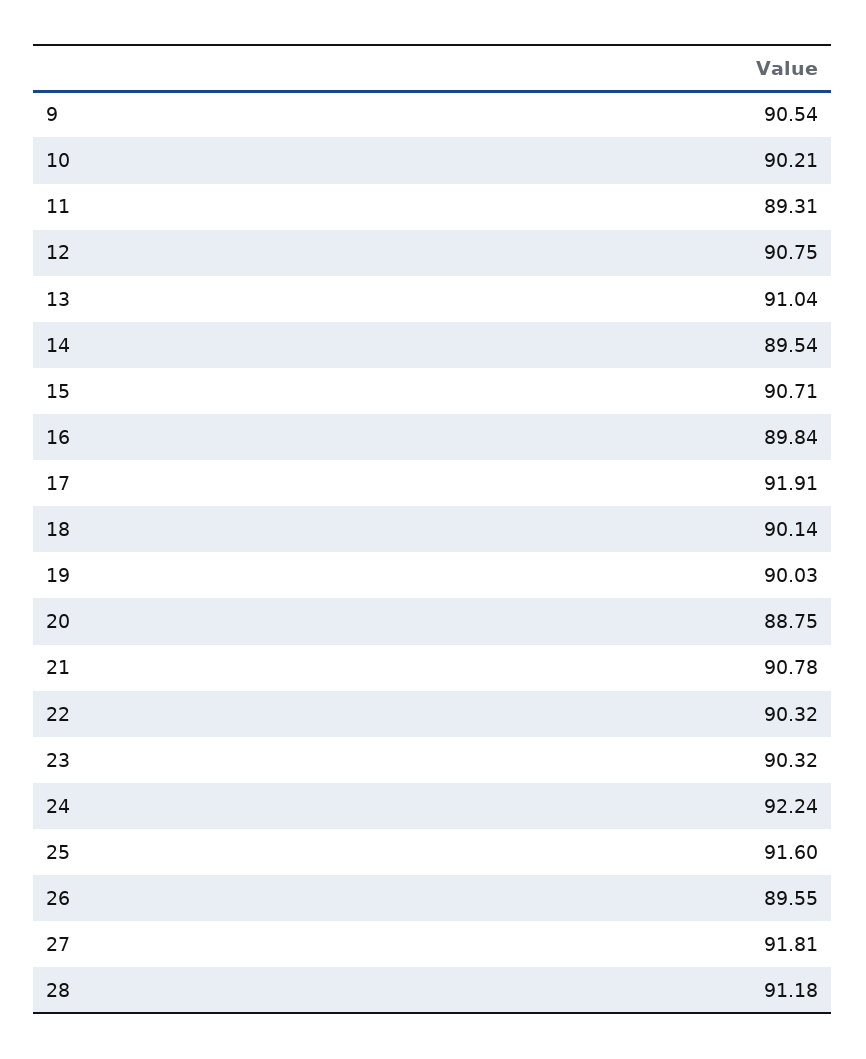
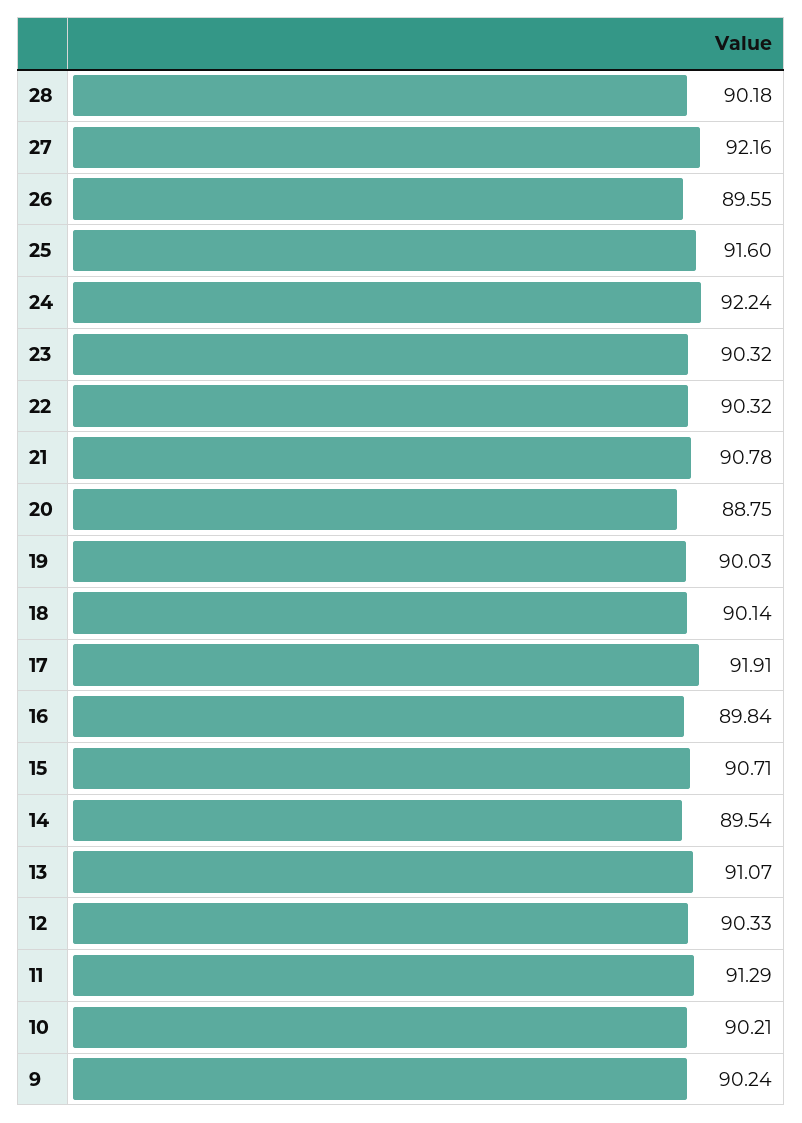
9: 90.54 -> 90.24
11: 89.31 -> 91.29
12: 90.75 -> 90.33
13: 91.04 -> 91.07
27: 91.81 -> 92.16
28: 91.18 -> 90.18

